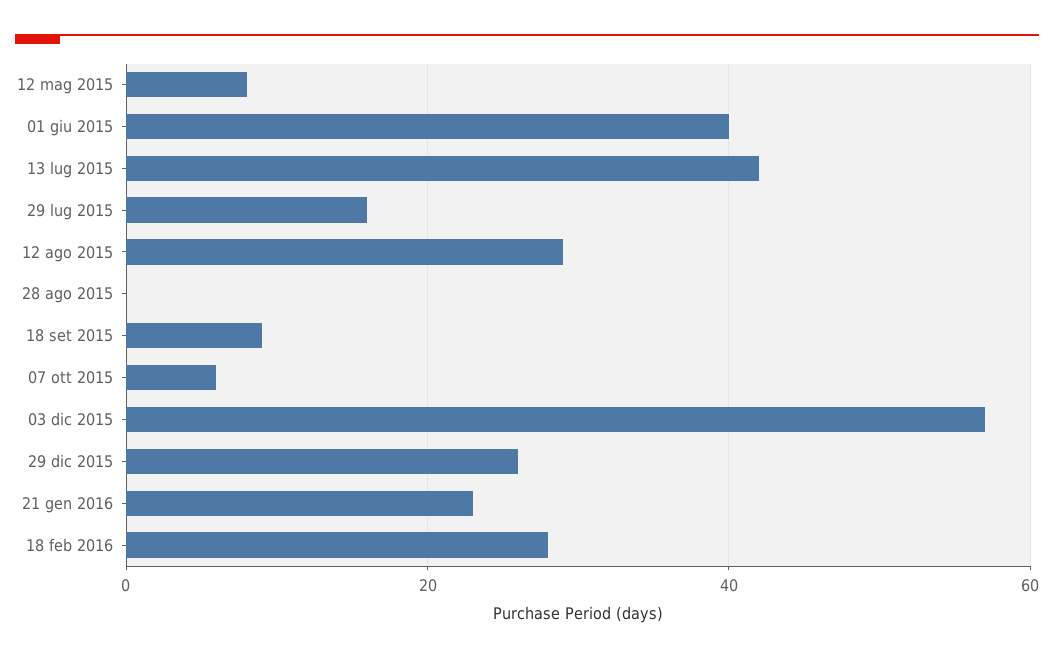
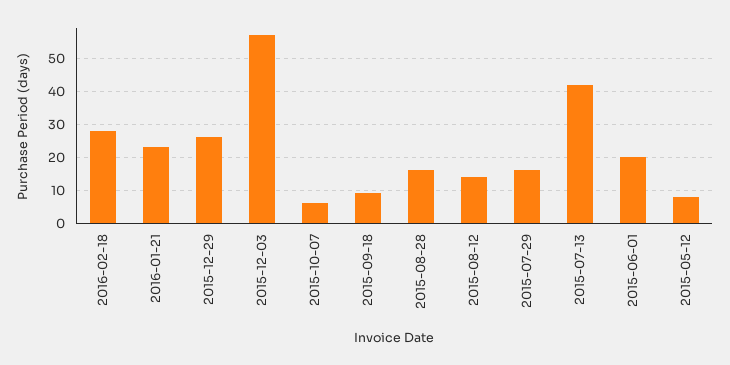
01 giu 2015: 40 -> 20
12 ago 2015: 30 -> 15
28 ago 2015: 0 -> 15

